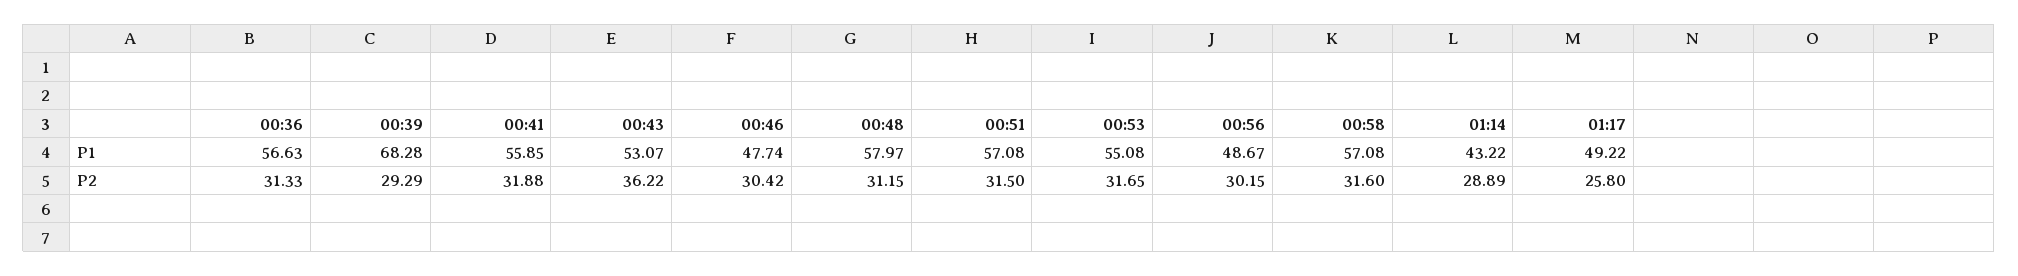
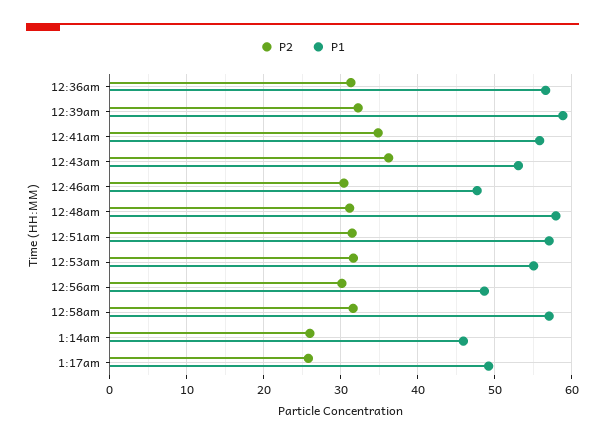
P1, 00:39: 68.28 -> 59
P1, 01:14: 43.22 -> 46
P2, 00:39: 29.29 -> 32
P2, 00:41: 31.88 -> 35
P2, 01:14: 28.89 -> 26

